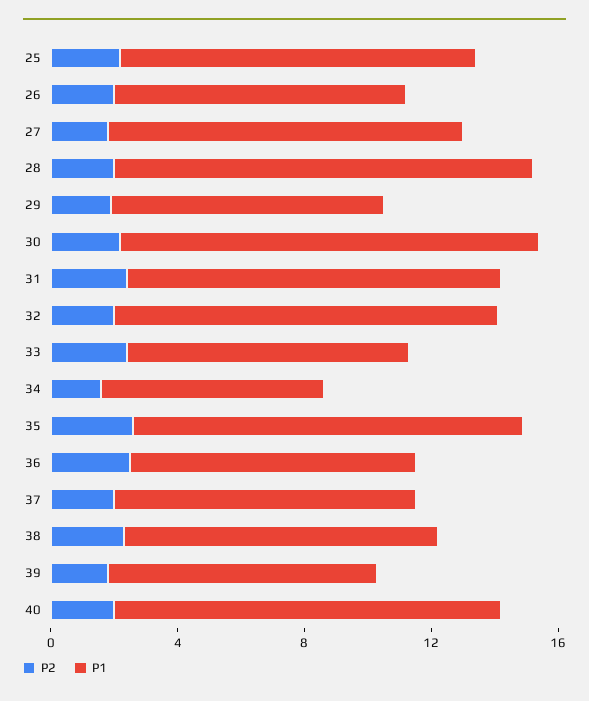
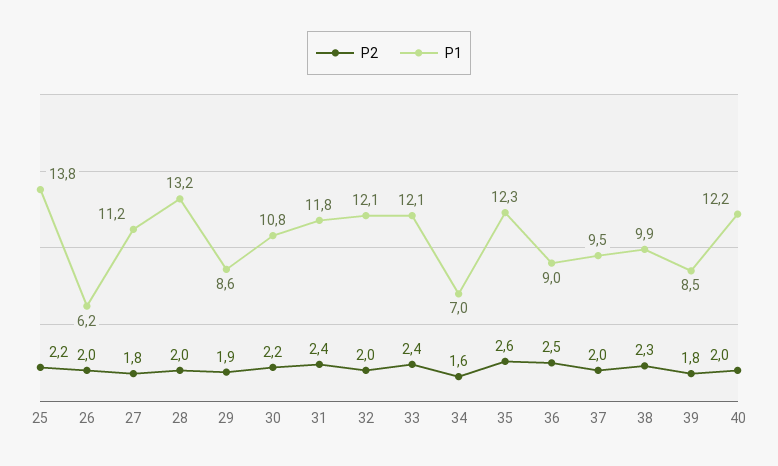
P1, 25: 11 -> 13.8
P1, 26: 9 -> 6.2
P1, 30: 13 -> 10.8
P1, 33: 9 -> 12.1

